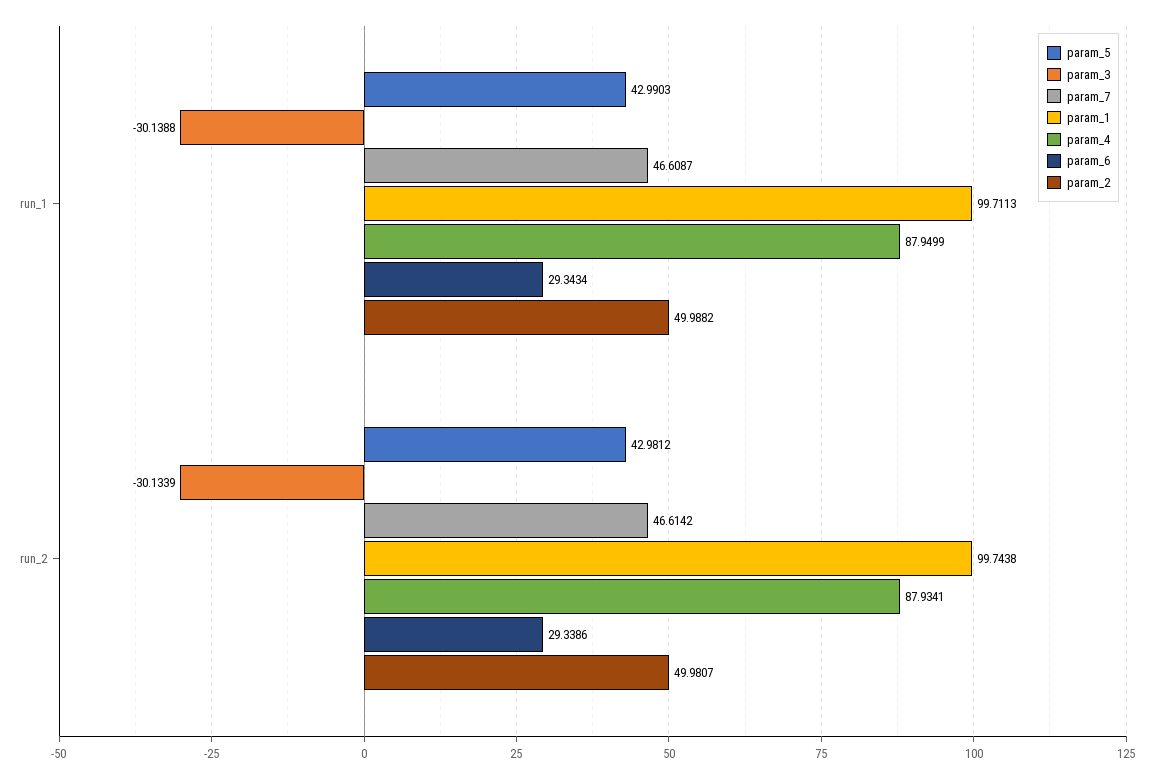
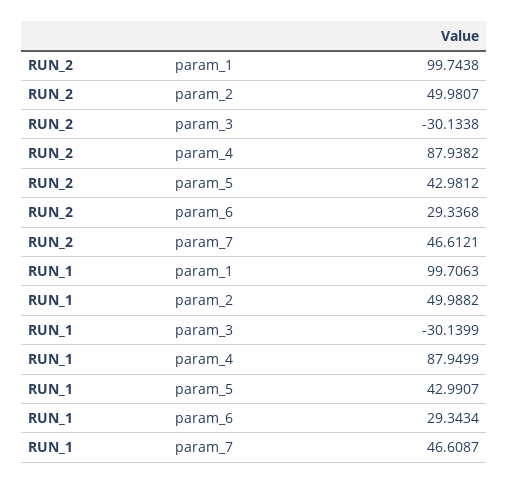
param_5, run_1: 42.9903 -> 42.9907
param_3, run_1: -30.1388 -> -30.1399
param_1, run_1: 99.7113 -> 99.7063
param_3, run_2: -30.1339 -> -30.1338
param_7, run_2: 46.6142 -> 46.6121
param_4, run_2: 87.9341 -> 87.9382
param_6, run_2: 29.3386 -> 29.3368

